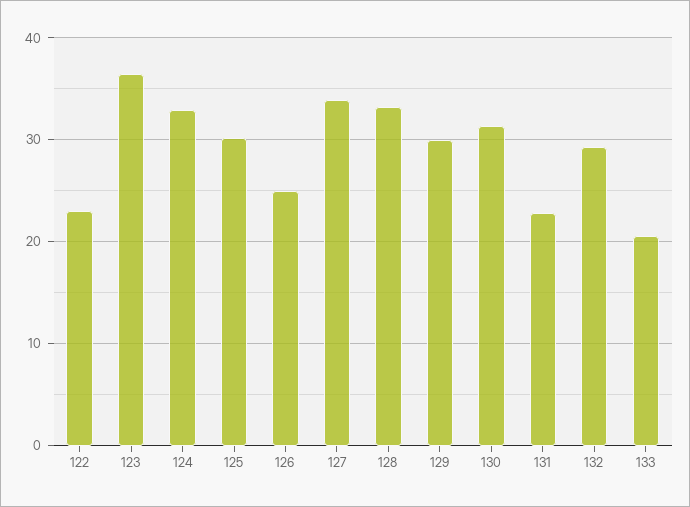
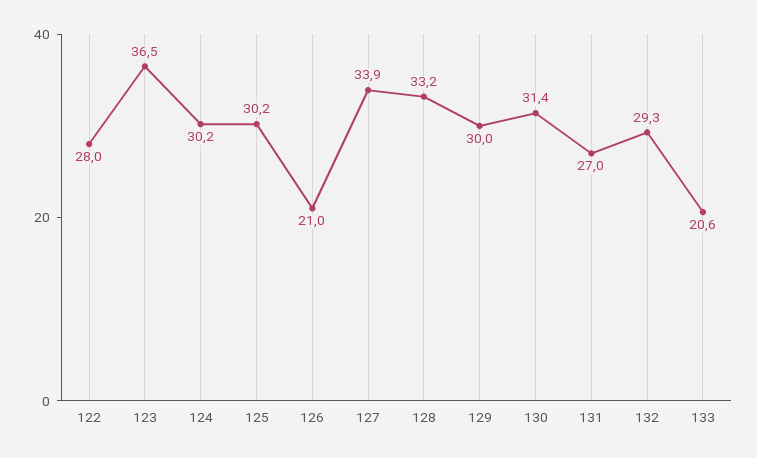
122: 23 -> 28
124: 33 -> 30.2
126: 25 -> 21
131: 23 -> 27

